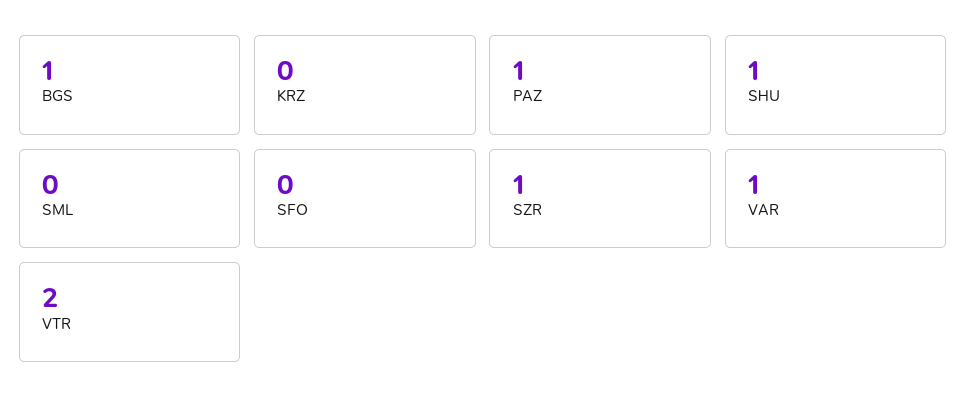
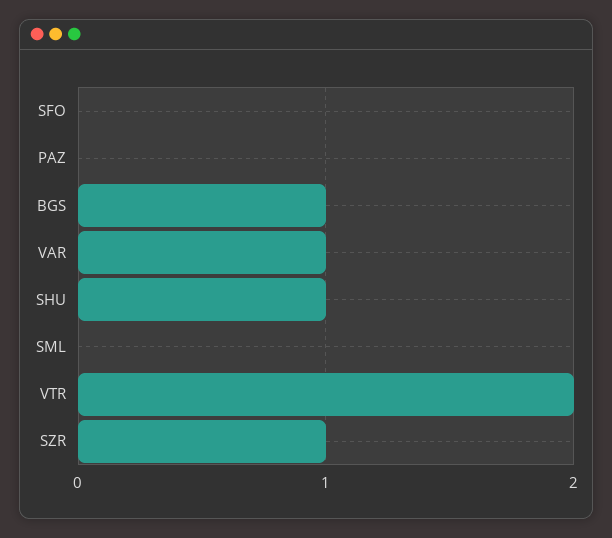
KRZ: 0 -> none
PAZ: 1 -> 0

